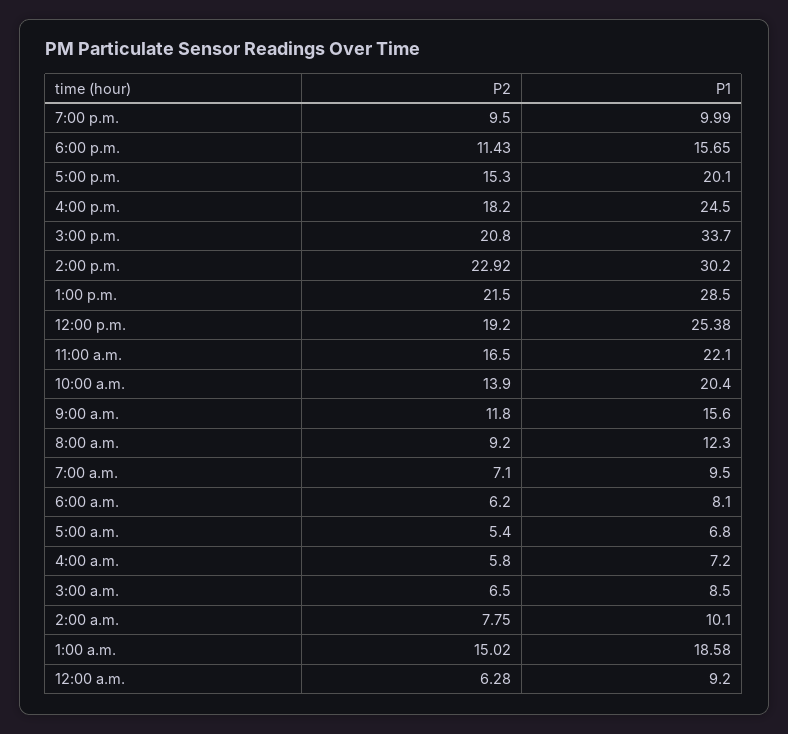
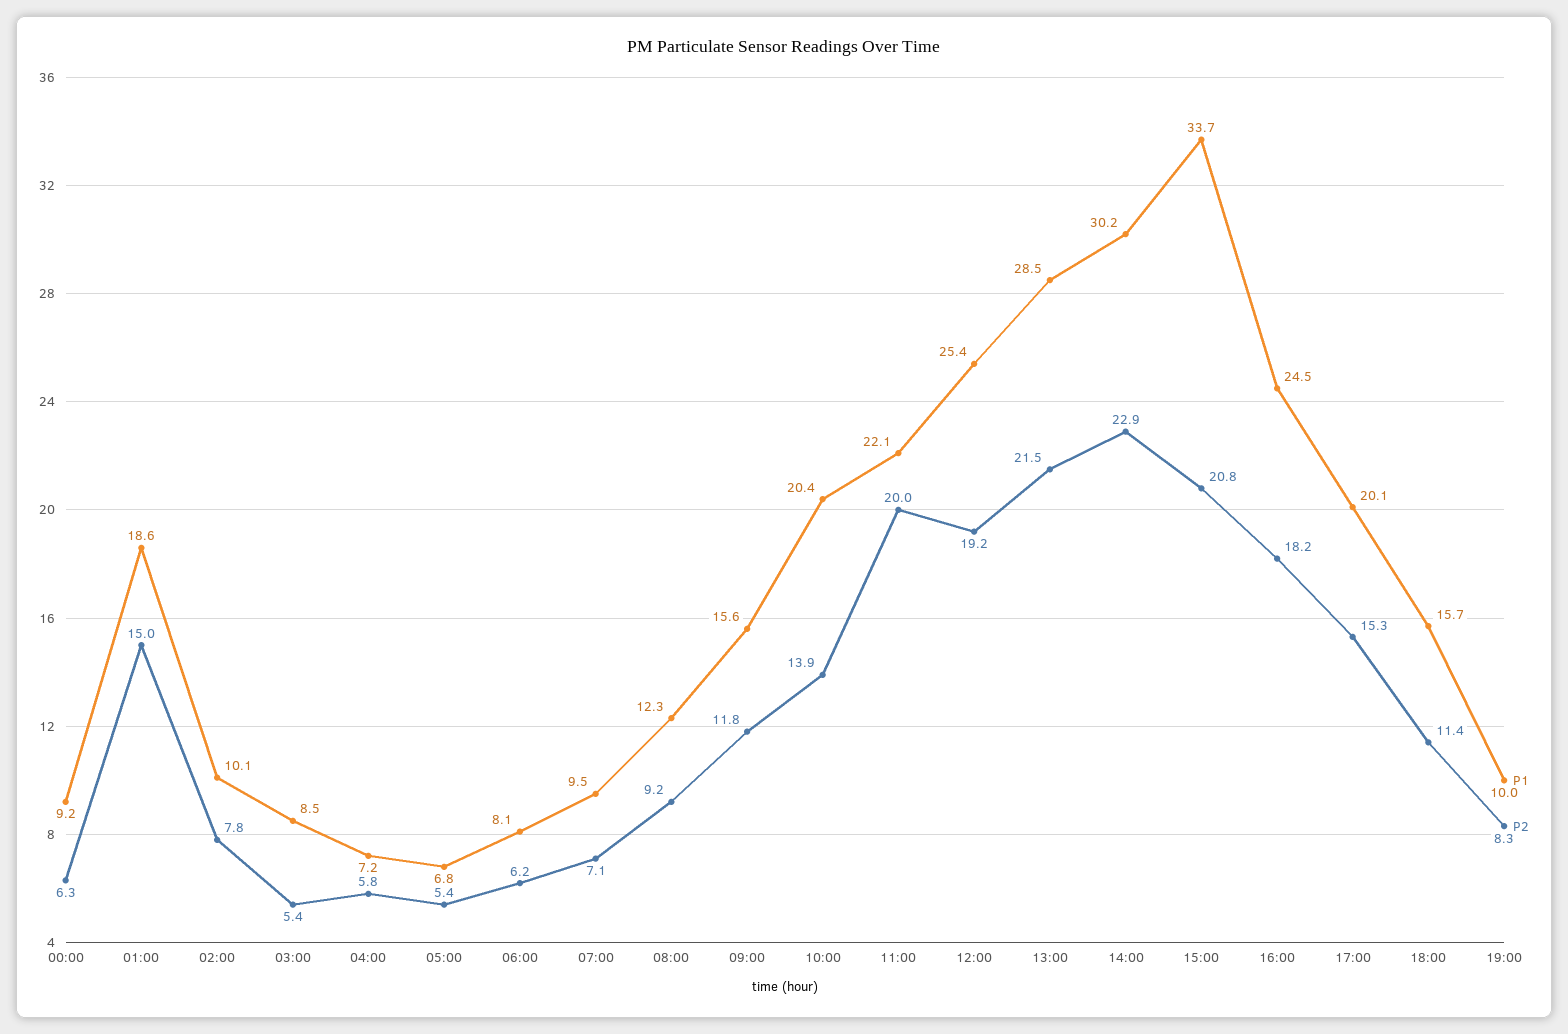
P2, 7:00 p.m.: 9.5 -> 8.3
P2, 11:00 a.m.: 16.5 -> 20
P2, 3:00 a.m.: 6.5 -> 5.4

